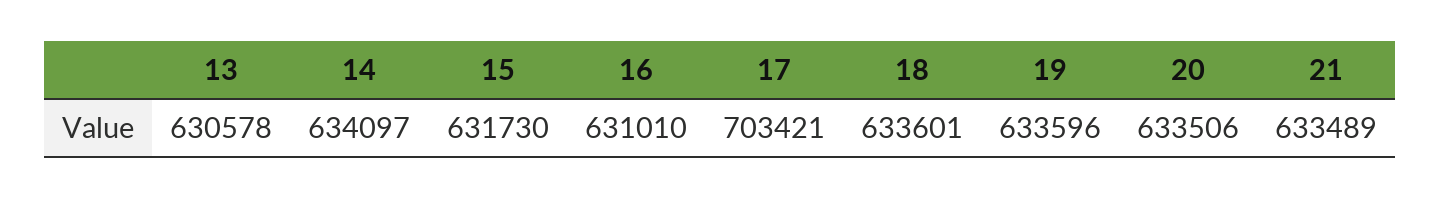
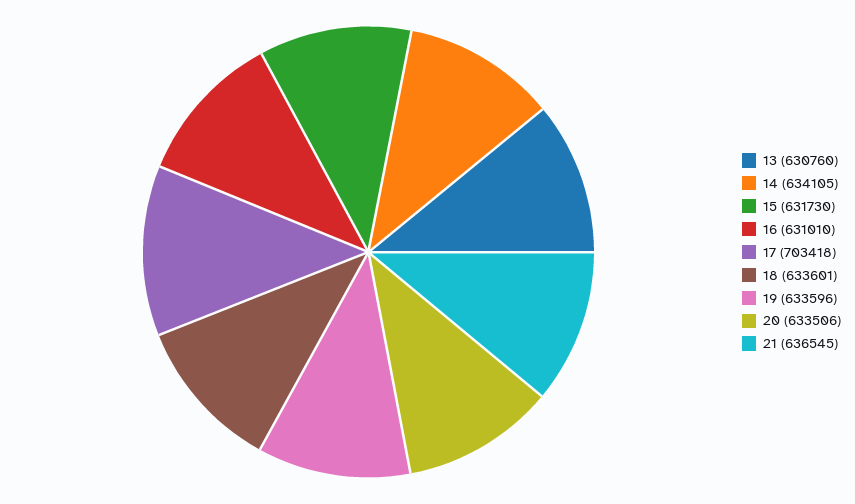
13: 630578 -> 630760
14: 634097 -> 634105
17: 703421 -> 703418
21: 633489 -> 636545

